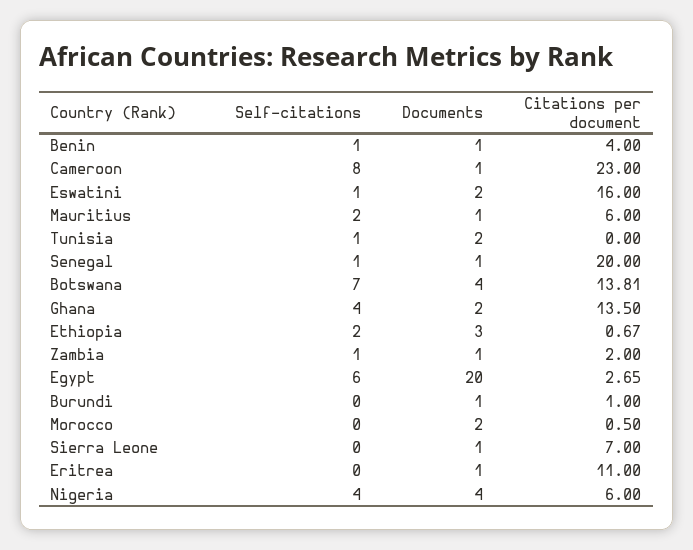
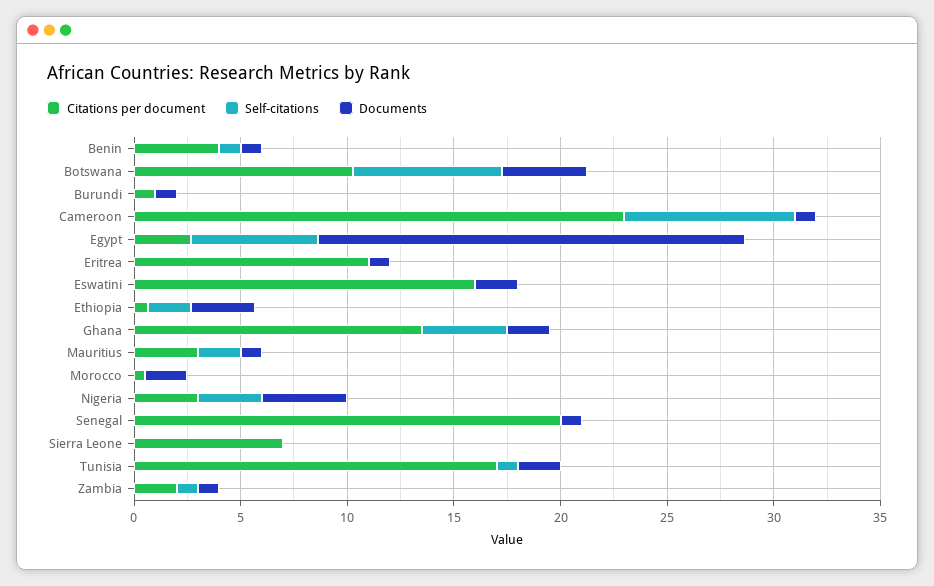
Self-citations, Eswatini: 1 -> 0
Citations per document, Mauritius: 6 -> 3
Citations per document, Tunisia: 0 -> 17
Self-citations, Senegal: 1 -> 0
Citations per document, Botswana: 13.81 -> 10
Documents, Sierra Leone: 1 -> 0
Self-citations, Nigeria: 4 -> 3
Citations per document, Nigeria: 6 -> 3

